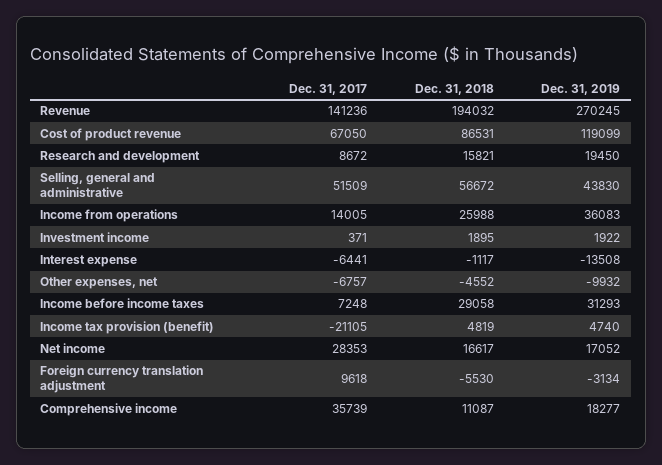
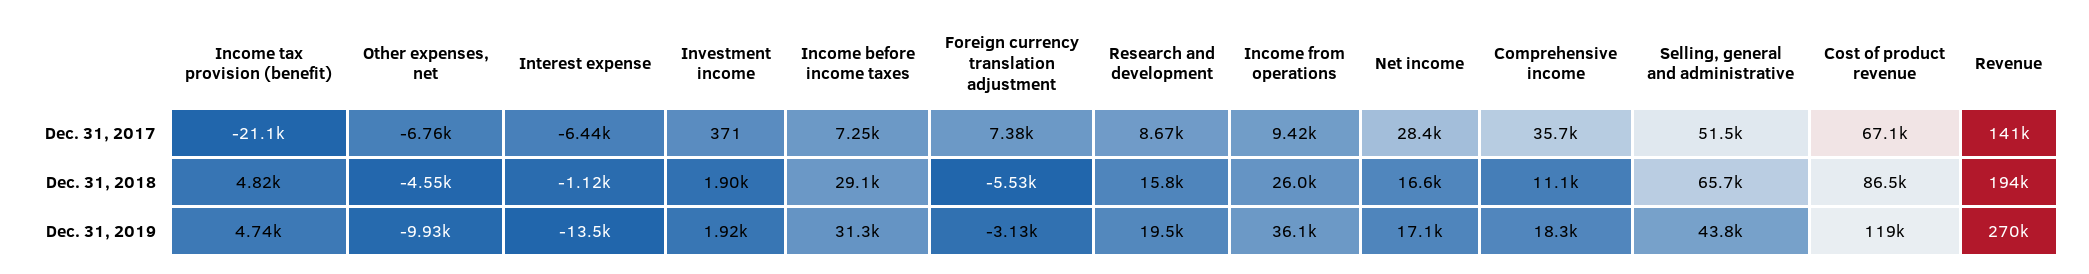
Dec. 31, 2018, Selling, general and administrative: 56672 -> 65700
Dec. 31, 2017, Income from operations: 14005 -> 9420
Dec. 31, 2017, Foreign currency translation adjustment: 9618 -> 7380

